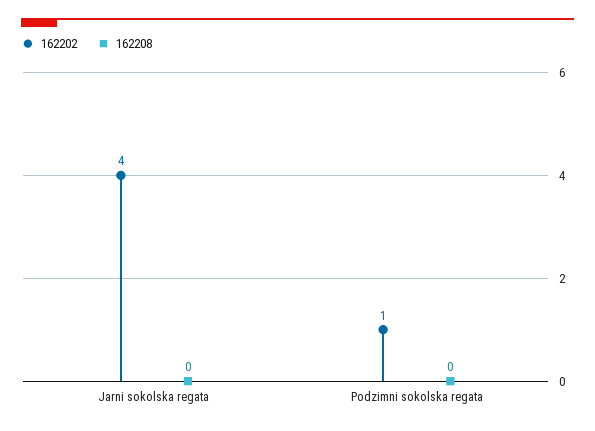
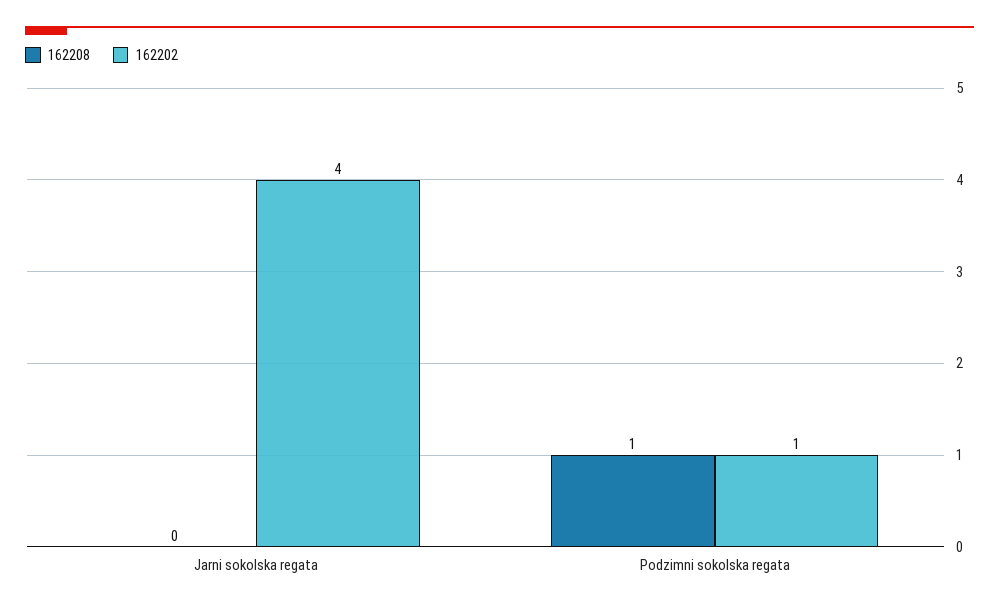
162208, Podzimni sokolska regata: 0 -> 1

